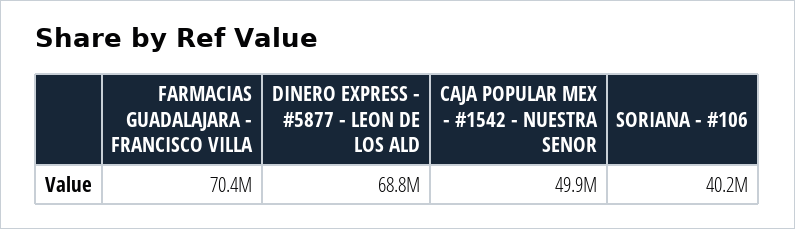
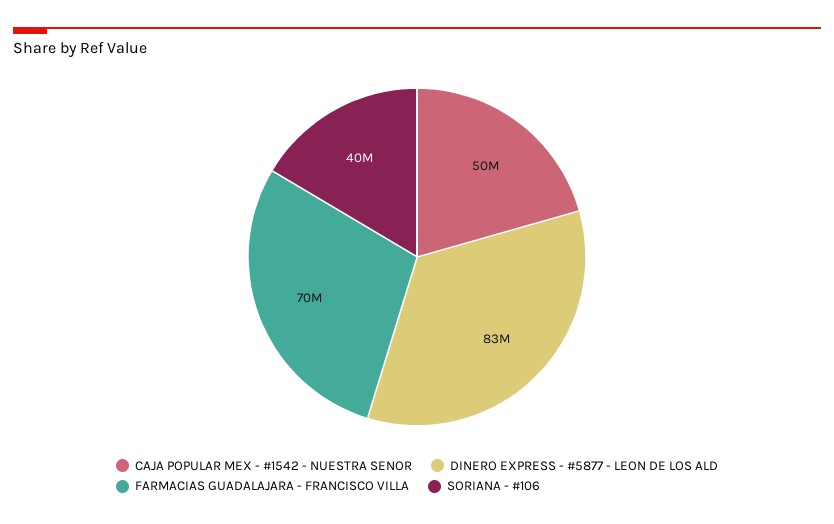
DINERO EXPRESS - #5877 - LEON DE LOS ALD: 68800000 -> 83000000

